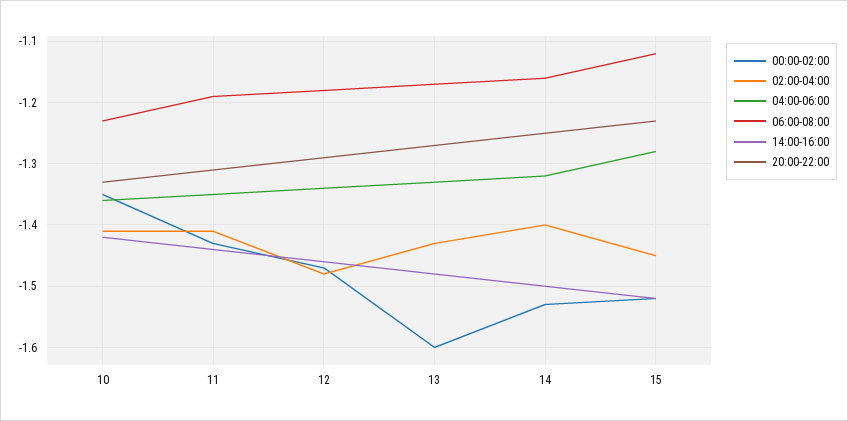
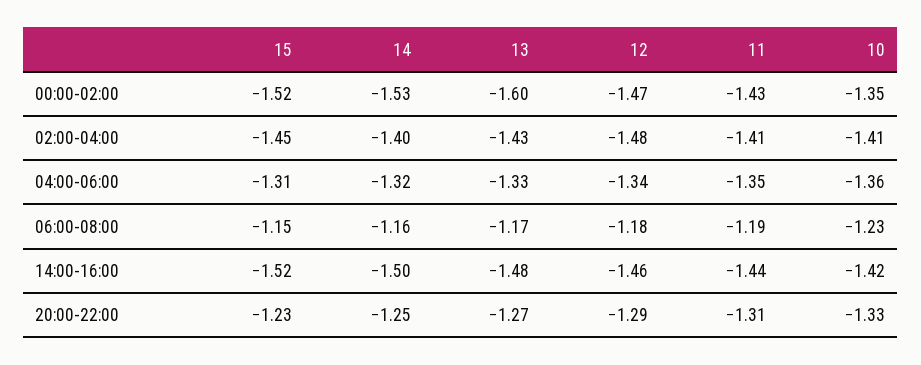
04:00-06:00, 15: -1.28 -> -1.31
06:00-08:00, 15: -1.12 -> -1.15

